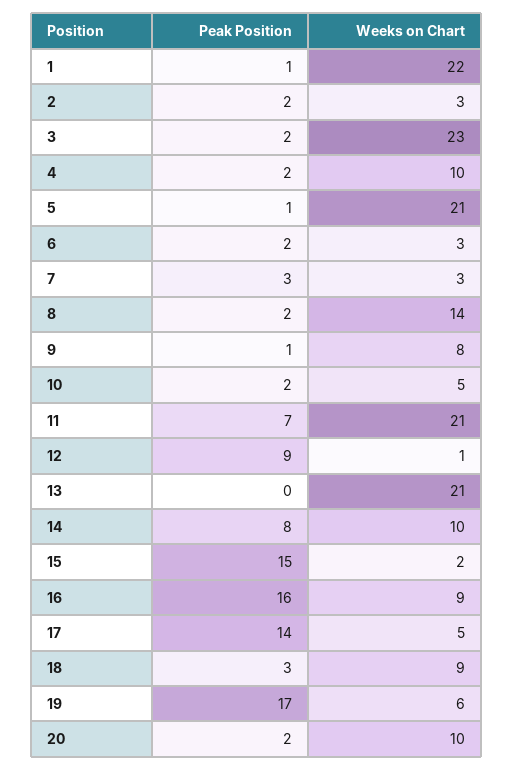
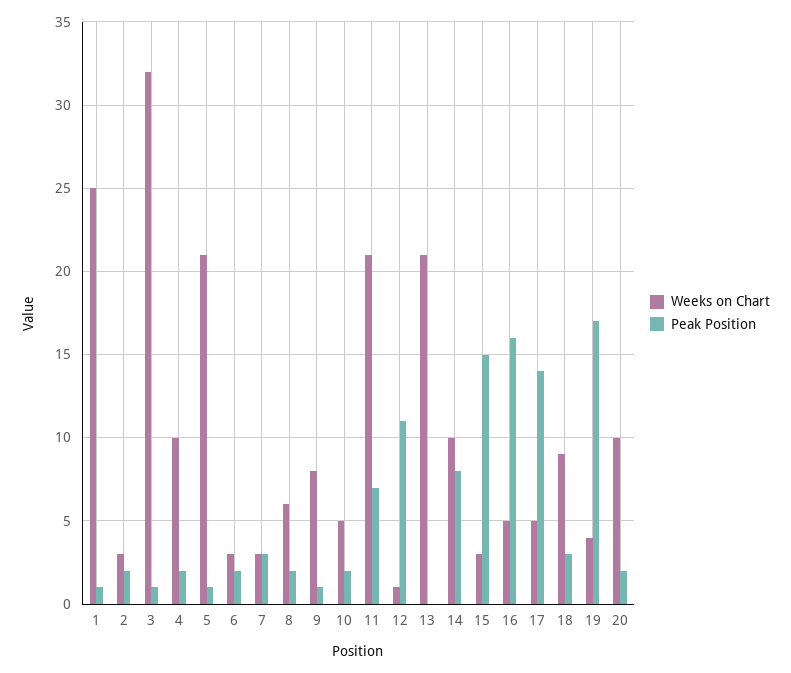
Weeks on Chart, 1: 22 -> 25
Peak Position, 3: 2 -> 1
Weeks on Chart, 3: 23 -> 32
Weeks on Chart, 8: 14 -> 6
Peak Position, 12: 9 -> 11
Weeks on Chart, 15: 2 -> 3
Weeks on Chart, 16: 9 -> 5
Weeks on Chart, 19: 6 -> 4

